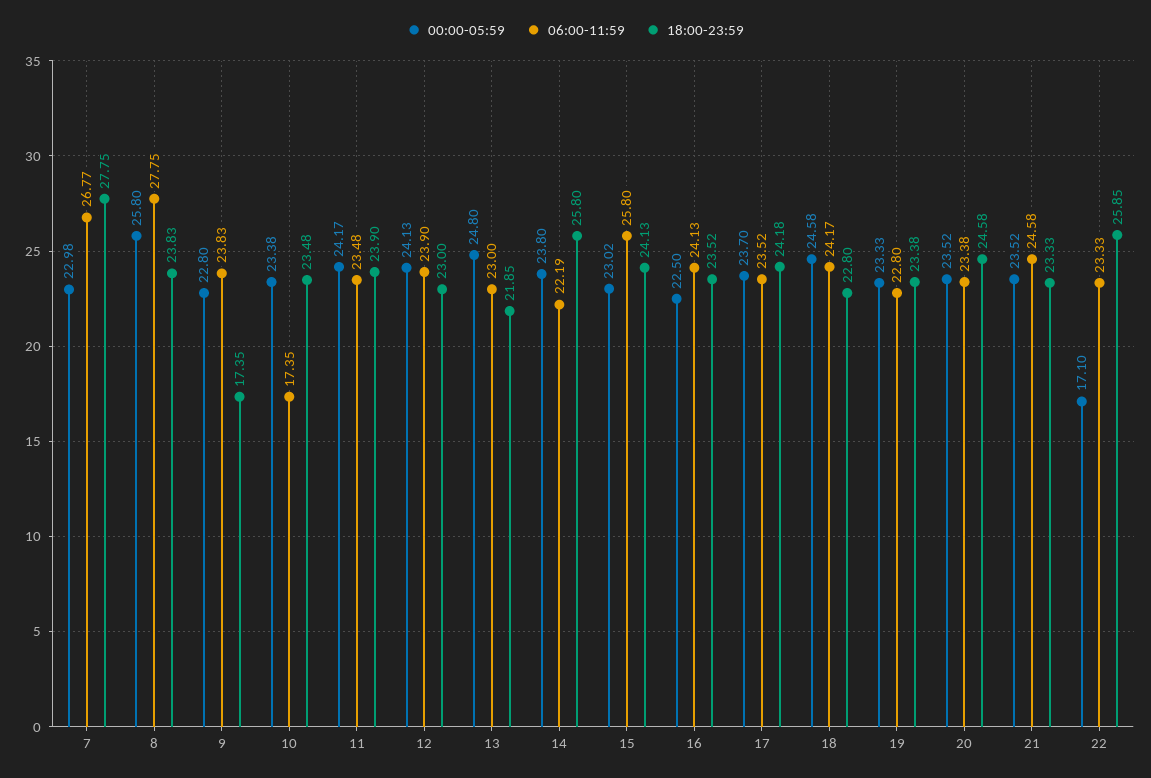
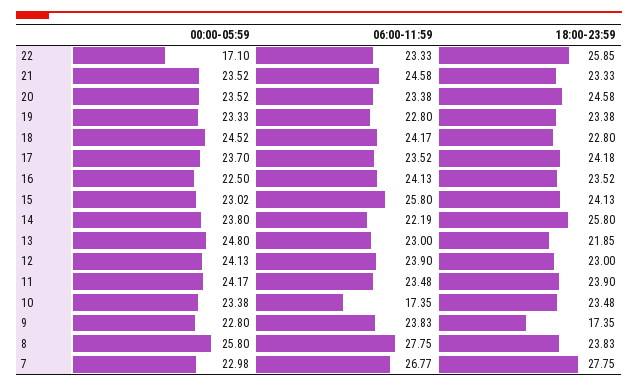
00:00-05:59, 18: 24.58 -> 24.52

